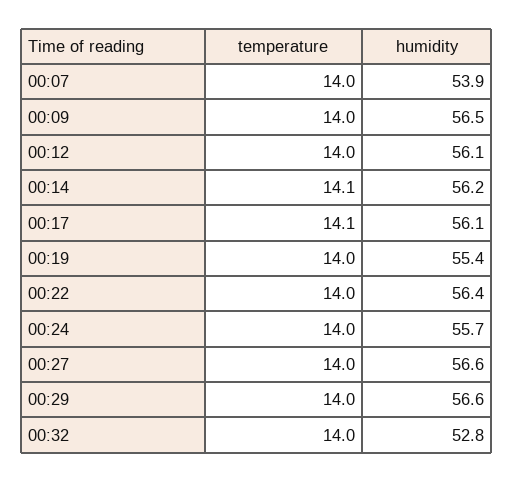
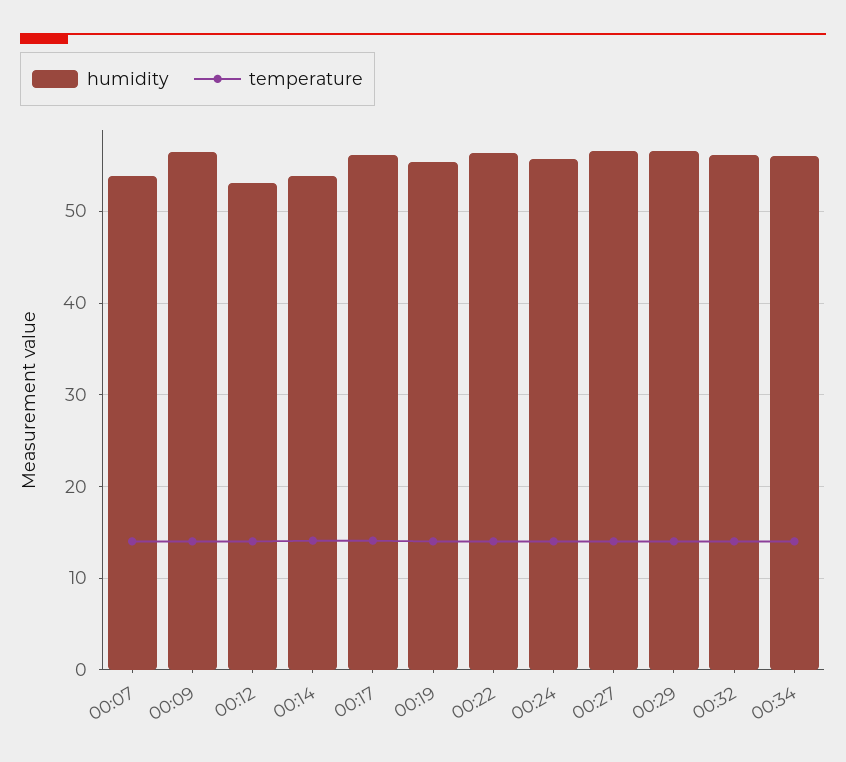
humidity, 00:12: 56.1 -> 53
humidity, 00:14: 56.2 -> 54
humidity, 00:32: 52.8 -> 56
humidity, 00:34: none -> 56
temperature, 00:34: none -> 14

